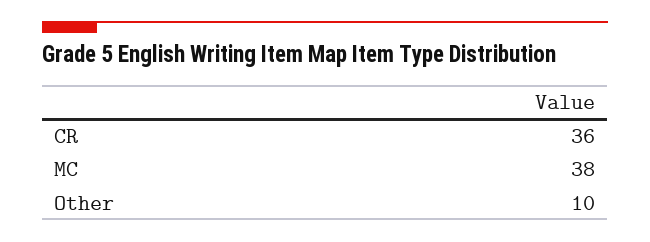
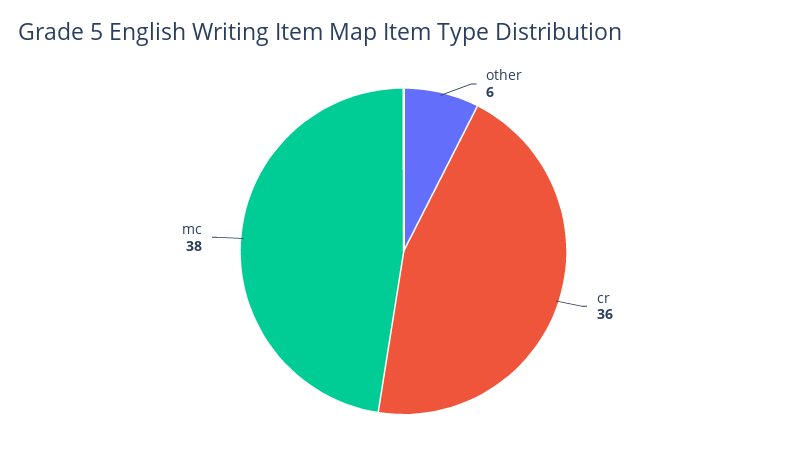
Other: 10 -> 6

